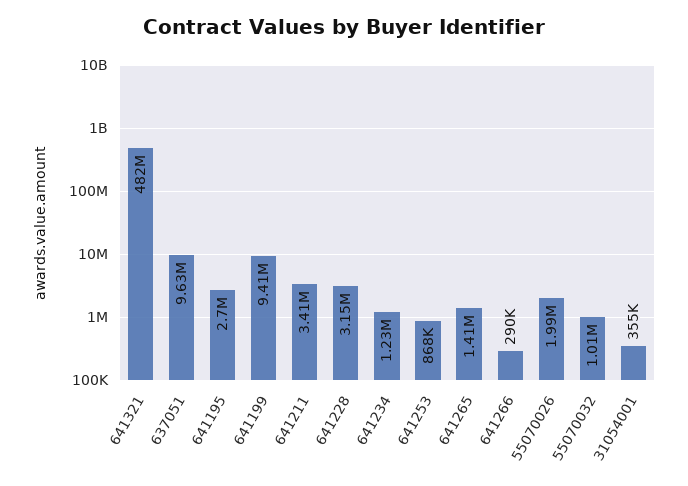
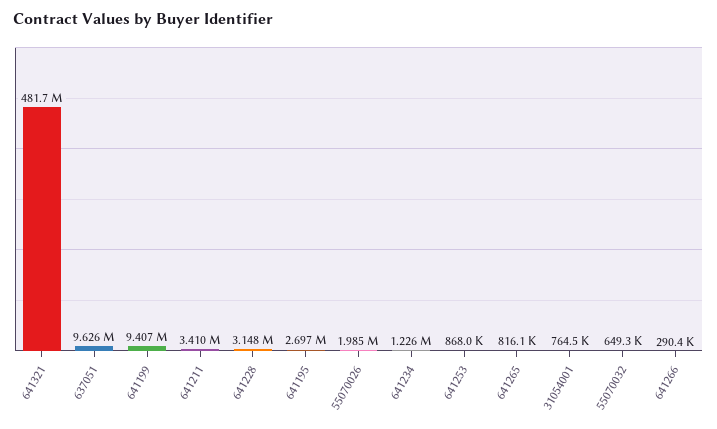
641265: 1410000 -> 816100
55070032: 1010000 -> 649300
31054001: 355000 -> 764500

